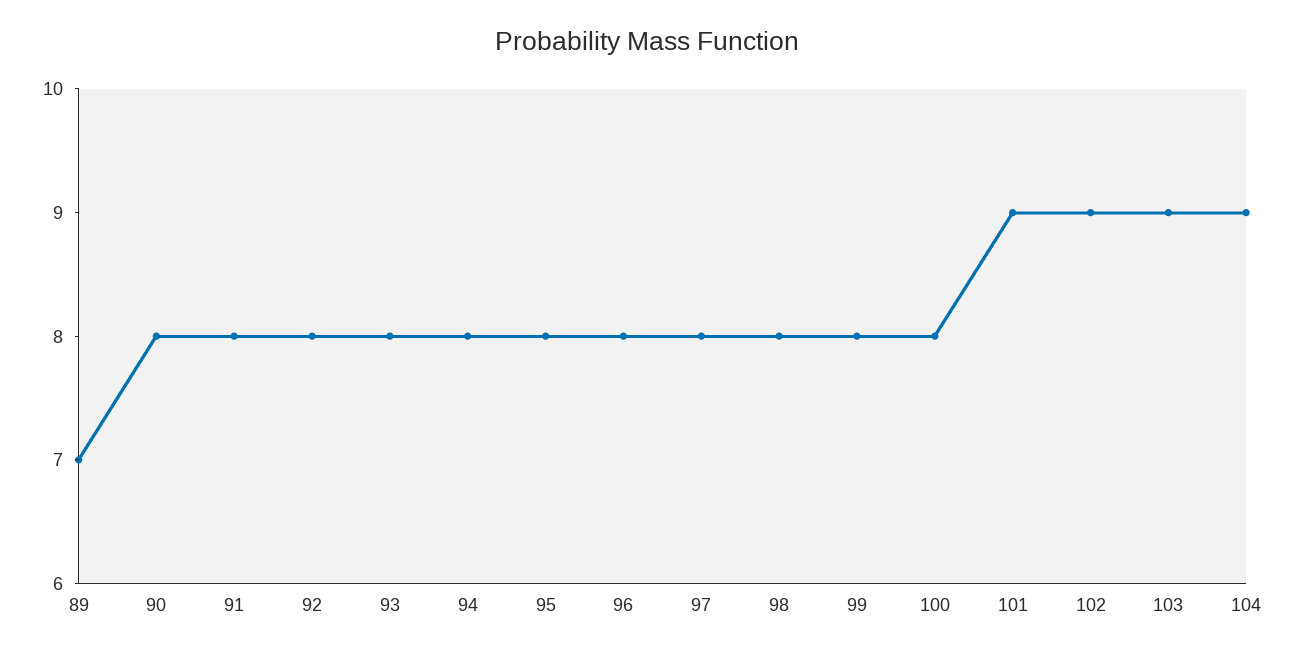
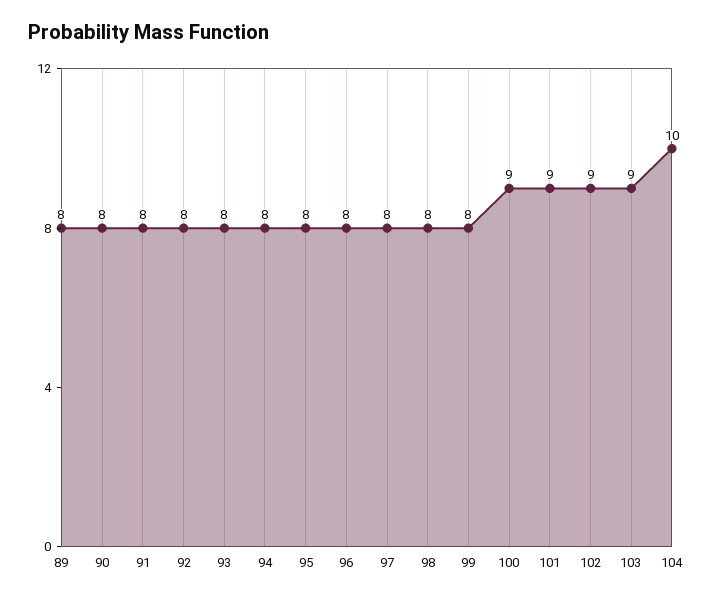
89: 7 -> 8
100: 8 -> 9
104: 9 -> 10

